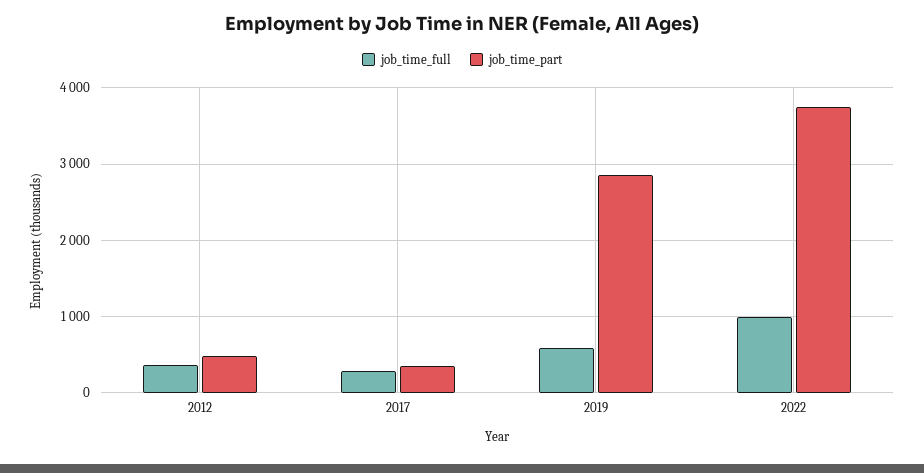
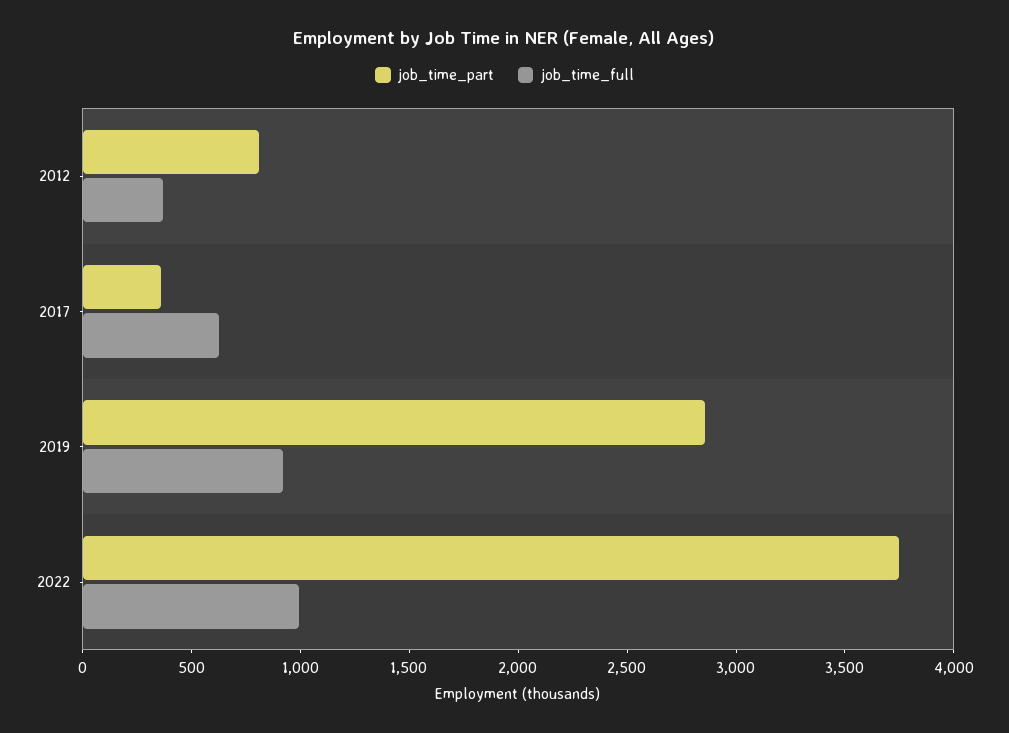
job_time_part, 2012: 500 -> 800
job_time_full, 2017: 300 -> 600
job_time_full, 2019: 600 -> 900

